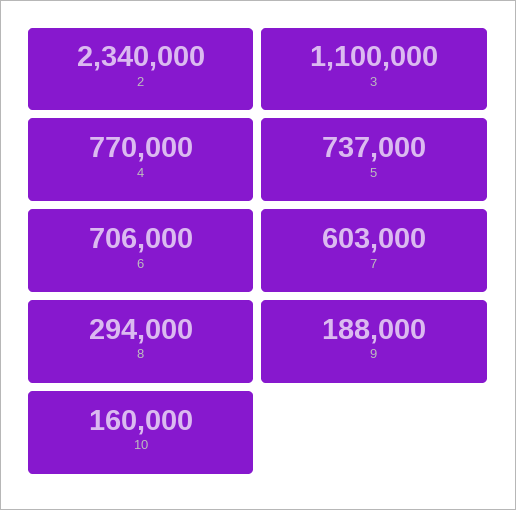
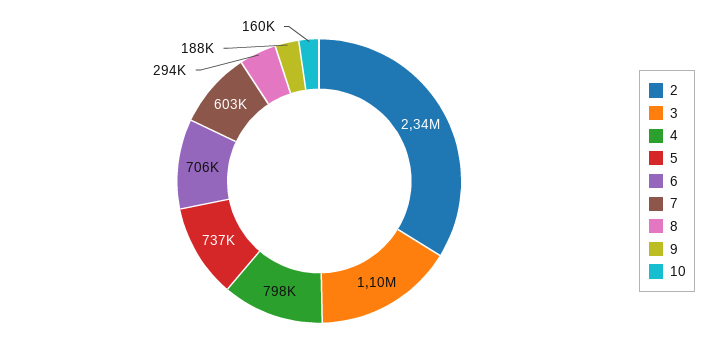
4: 770000 -> 798000

